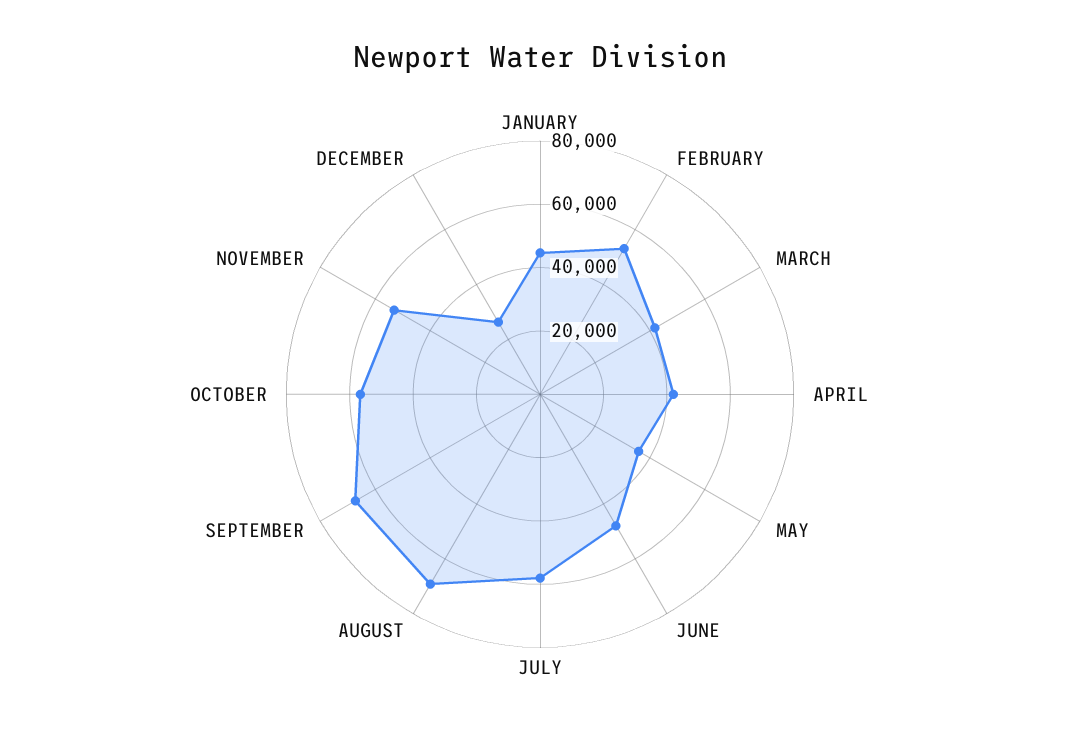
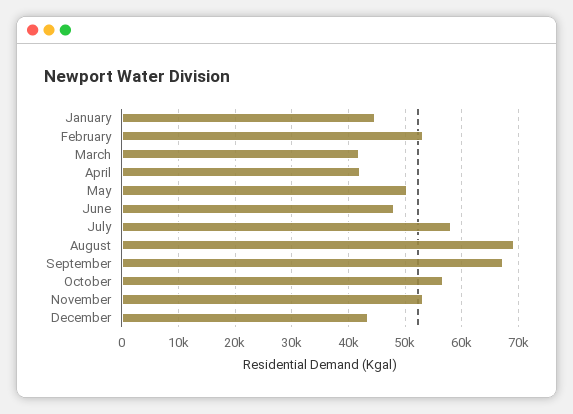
MAY: 35000 -> 50000
DECEMBER: 25000 -> 44000

